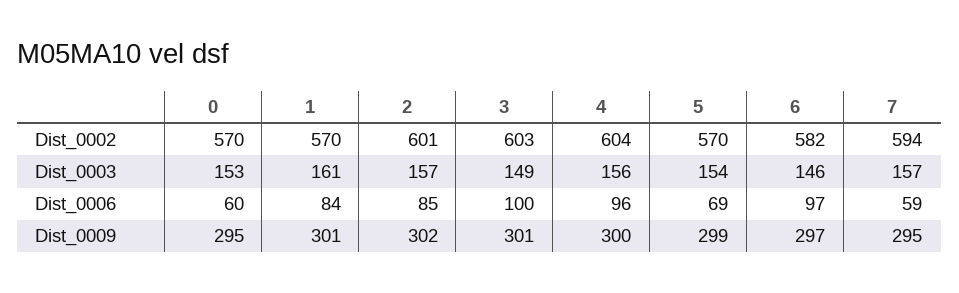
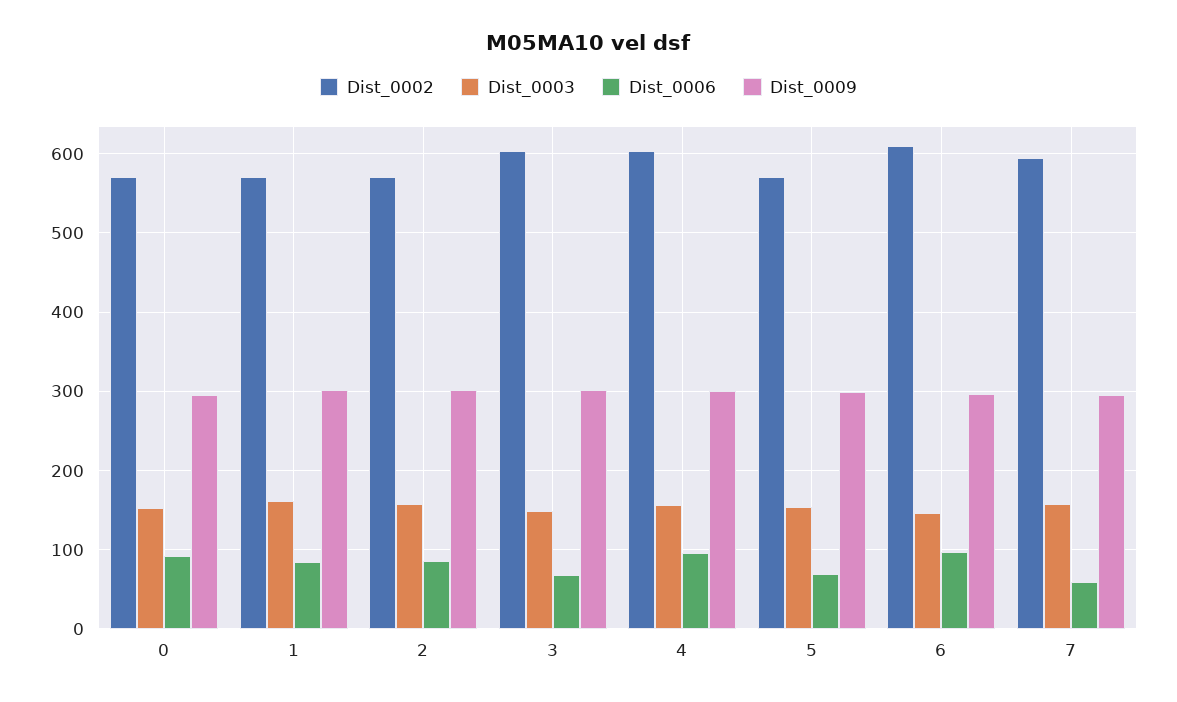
Dist_0002, 2: 601 -> 570
Dist_0002, 6: 582 -> 610
Dist_0006, 0: 60 -> 90
Dist_0006, 3: 100 -> 70

